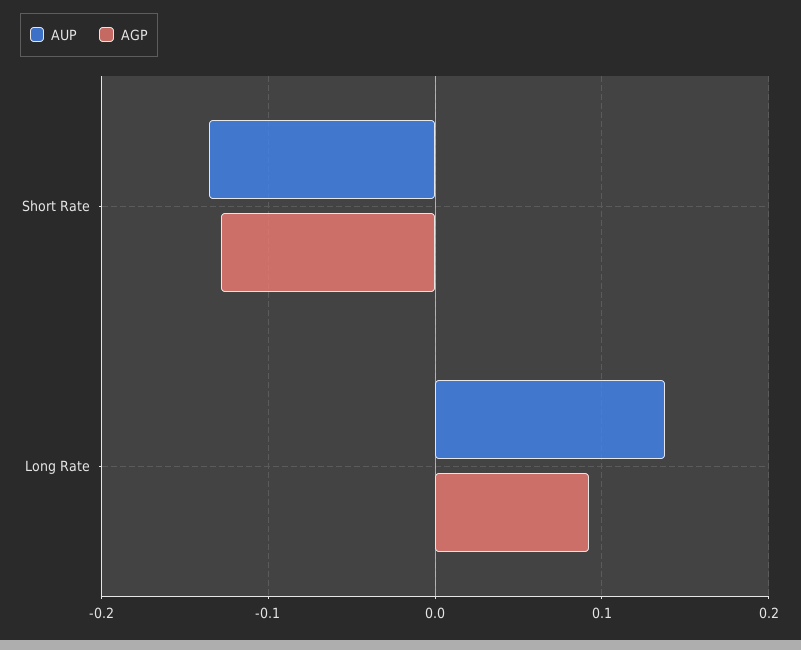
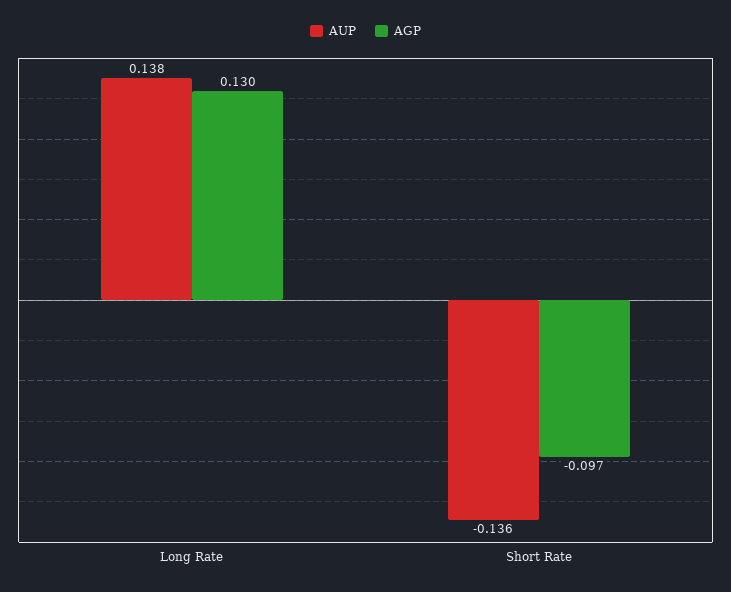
AGP, Short Rate: -0.13 -> -0.097
AGP, Long Rate: 0.09 -> 0.13

